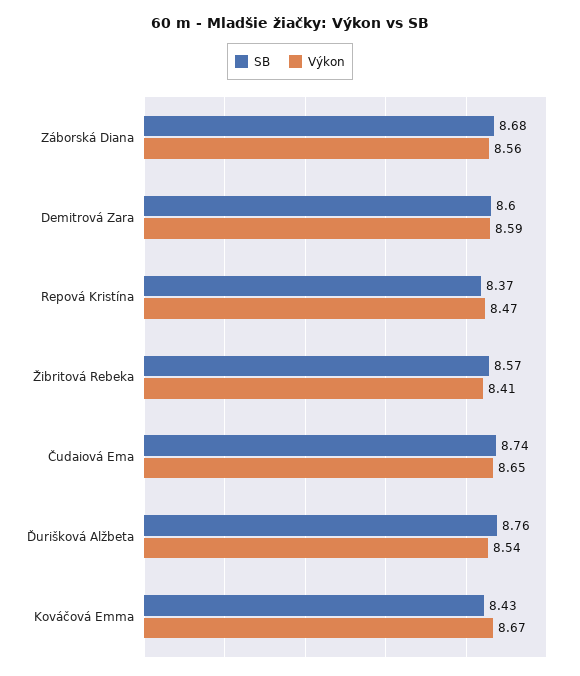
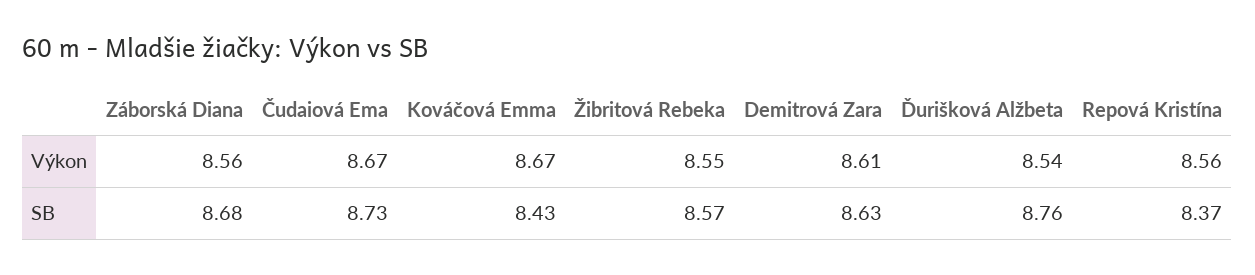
SB, Demitrová Zara: 8.6 -> 8.63
Výkon, Demitrová Zara: 8.59 -> 8.61
Výkon, Repová Kristína: 8.47 -> 8.56
Výkon, Žibritová Rebeka: 8.41 -> 8.55
SB, Čudaiová Ema: 8.74 -> 8.73
Výkon, Čudaiová Ema: 8.65 -> 8.67

